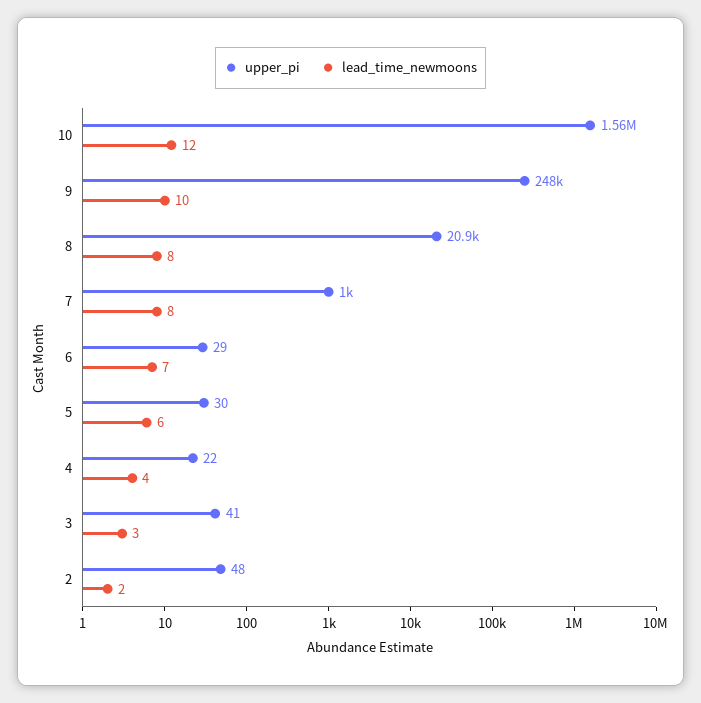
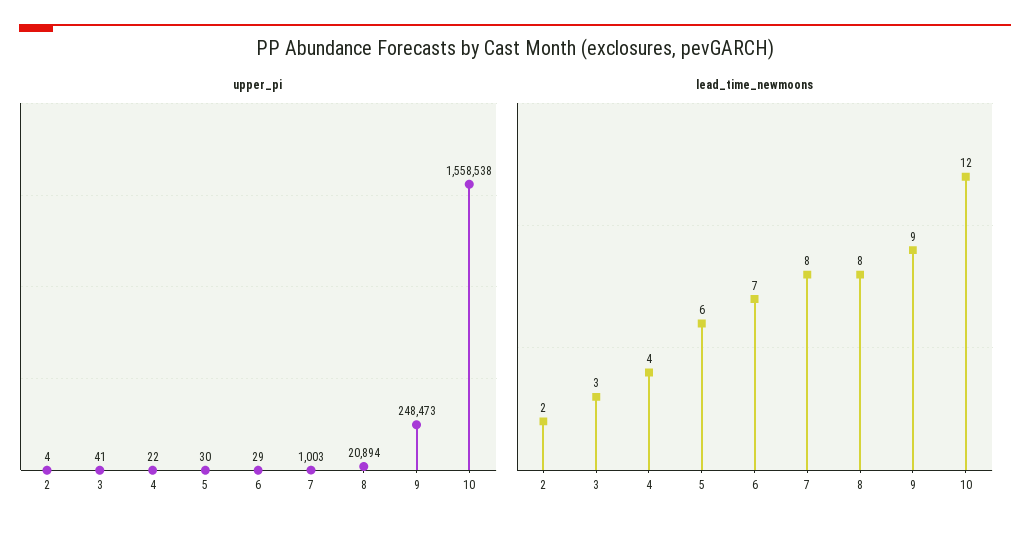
lead_time_newmoons, 9: 10 -> 9
upper_pi, 2: 48 -> 4

